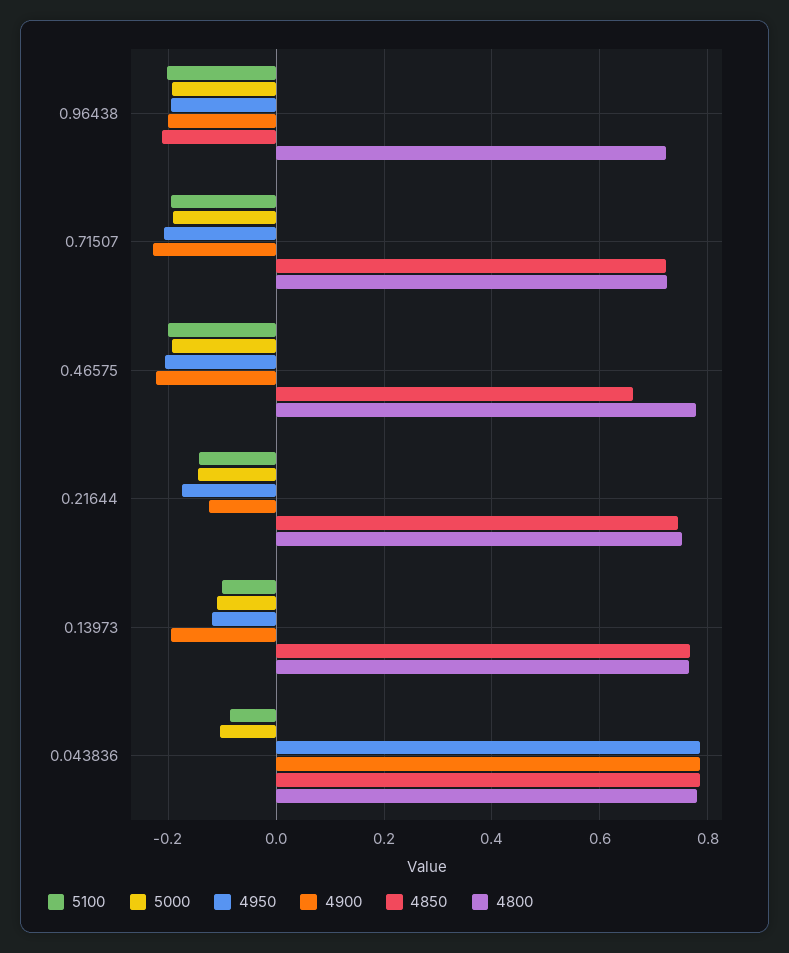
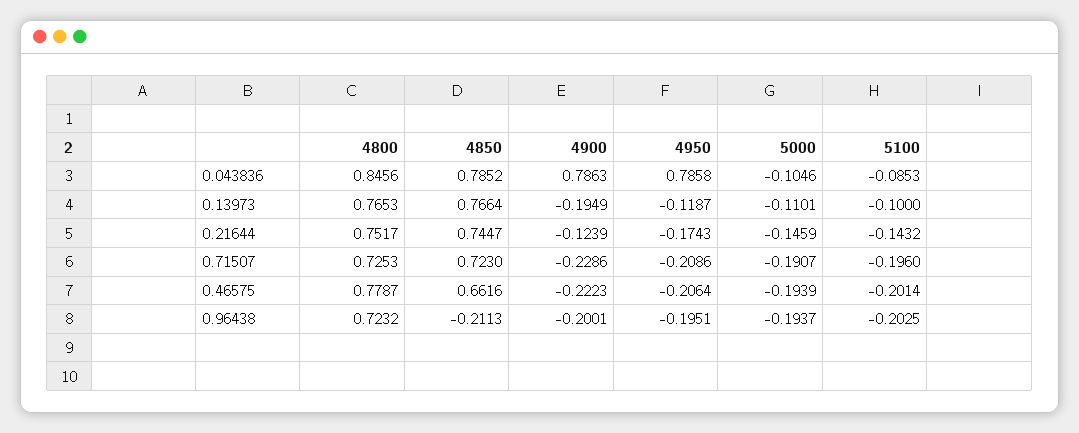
4800, 0.043836: 0.78 -> 0.8456

